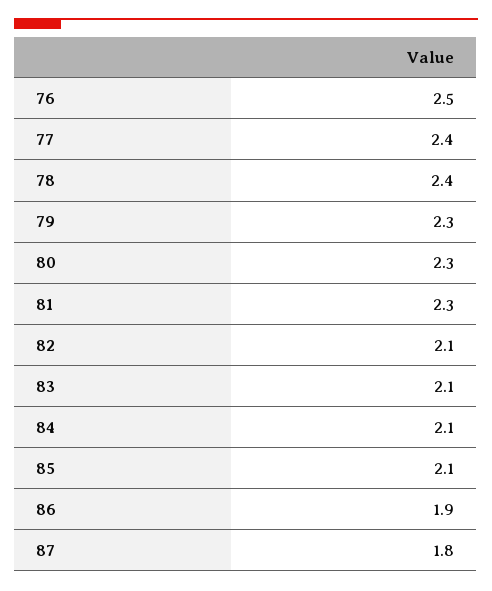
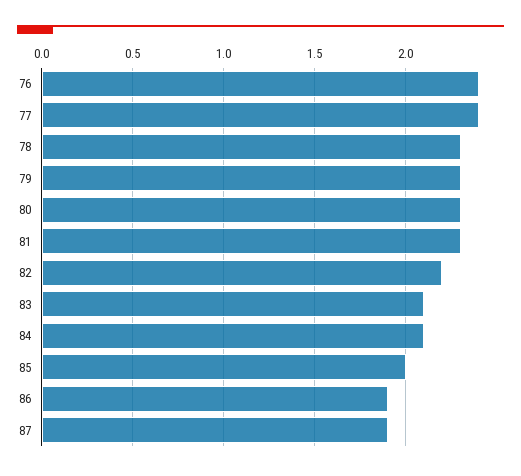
76: 2.5 -> 2.4
78: 2.4 -> 2.3
82: 2.1 -> 2.2
85: 2.1 -> 2
87: 1.8 -> 1.9

